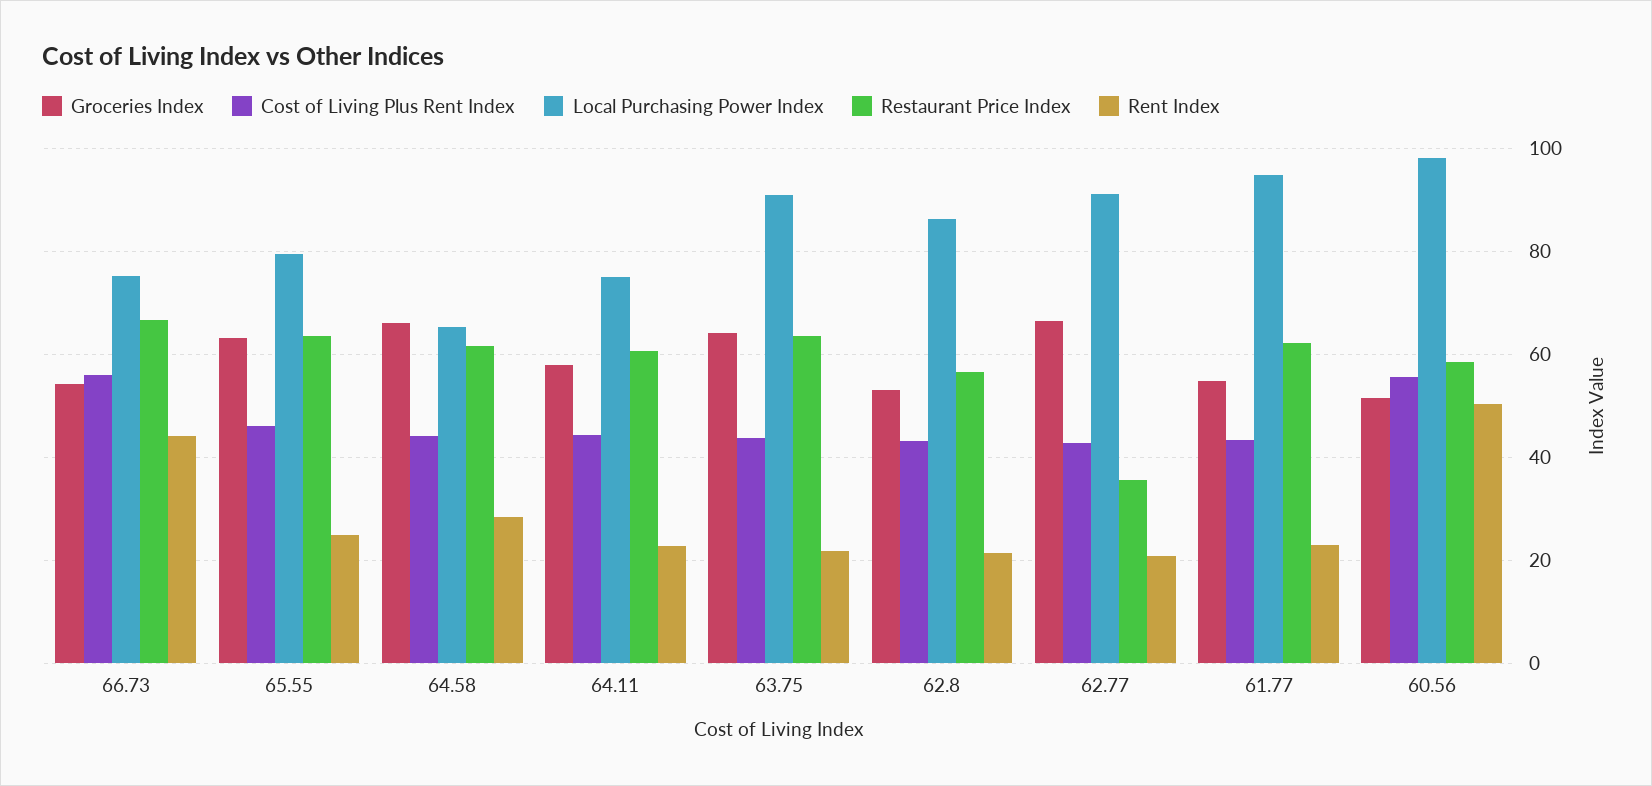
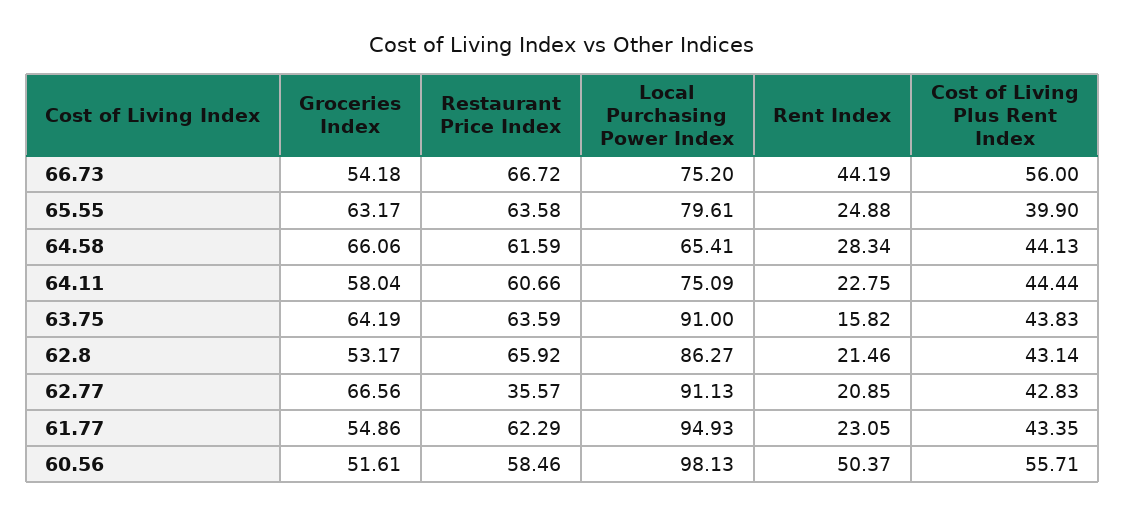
Cost of Living Plus Rent Index, 65.55: 46 -> 39.9
Rent Index, 63.75: 22 -> 15.82
Restaurant Price Index, 62.8: 56 -> 65.92

